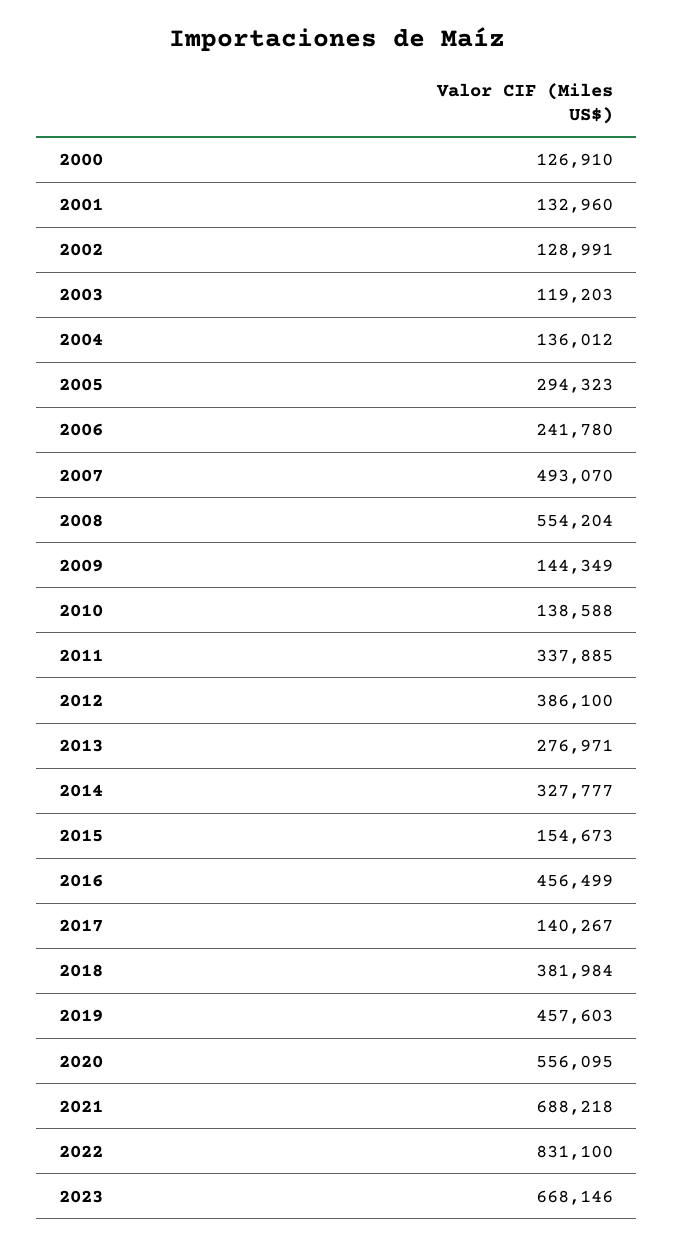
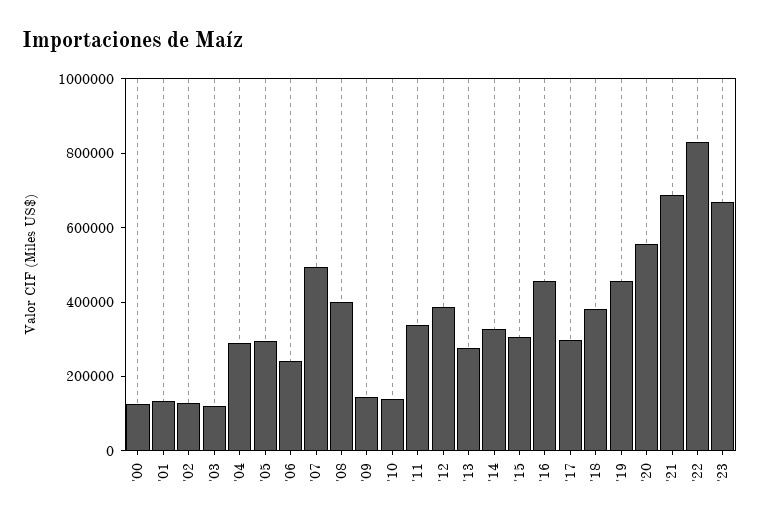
2004: 136012 -> 300000
2008: 554204 -> 400000
2015: 154673 -> 300000
2017: 140267 -> 300000

